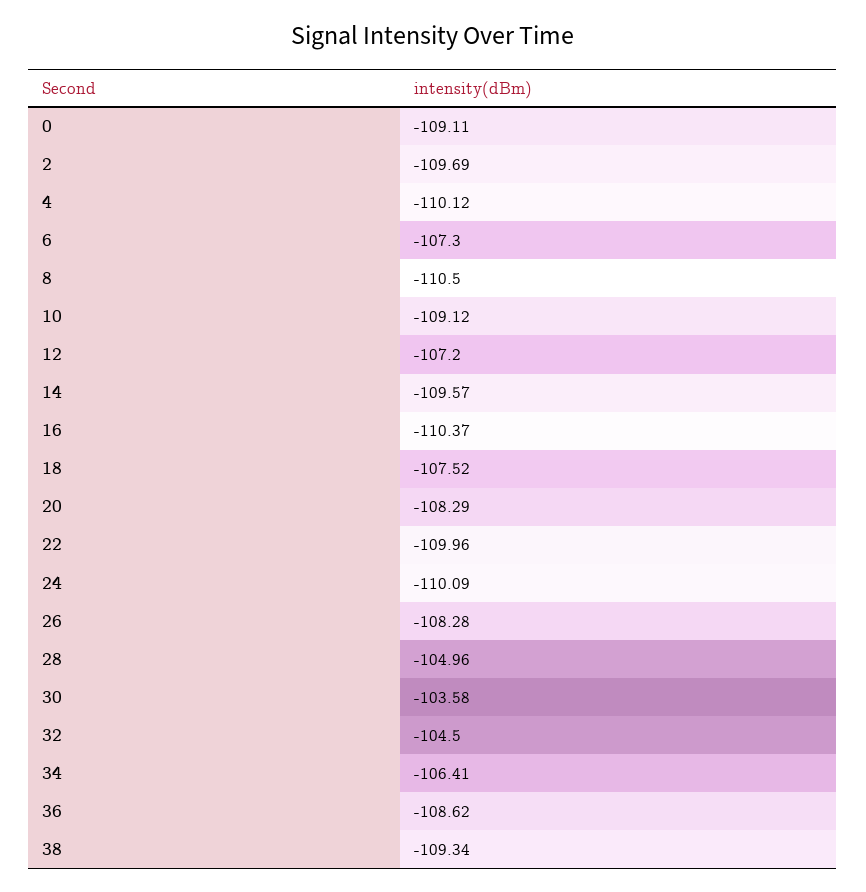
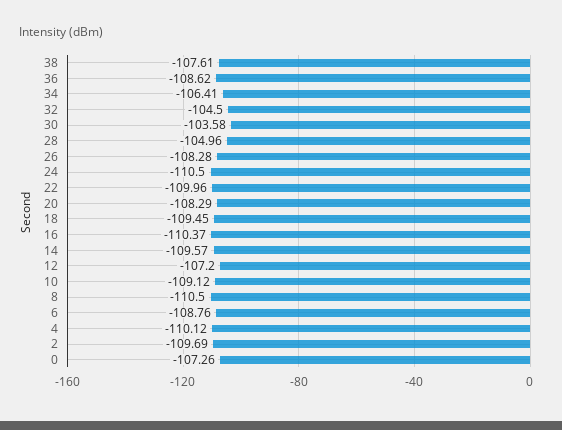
0: -109.11 -> -107.26
6: -107.3 -> -108.76
18: -107.52 -> -109.45
24: -110.09 -> -110.5
38: -109.34 -> -107.61

